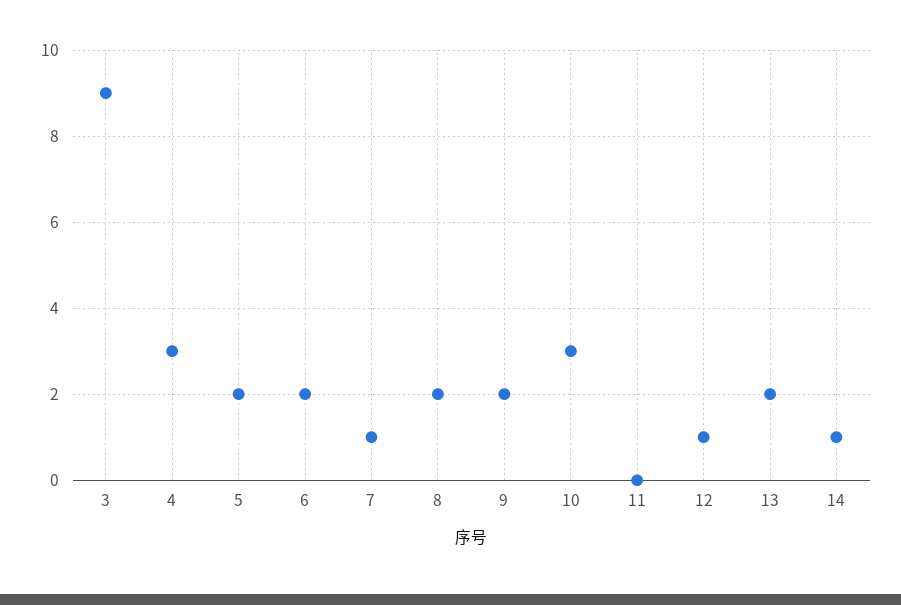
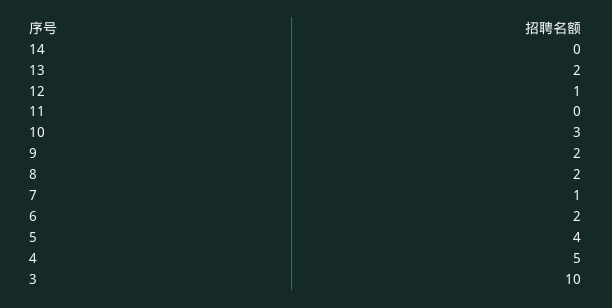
3: 9 -> 10
4: 3 -> 5
5: 2 -> 4
14: 1 -> 0

